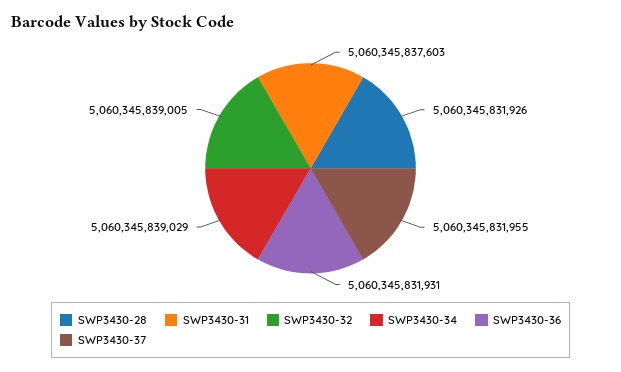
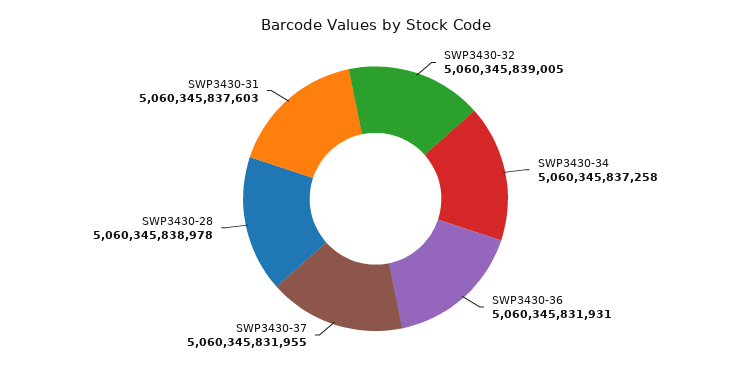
SWP3430-28: 5060345831926 -> 5060345838978
SWP3430-34: 5060345839029 -> 5060345837258

